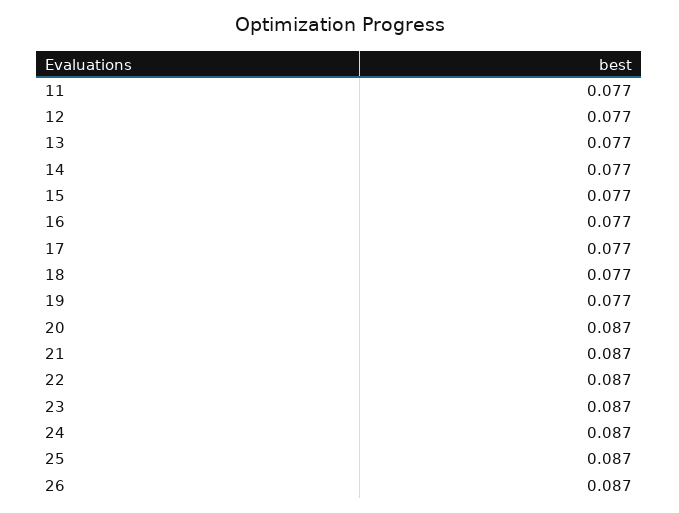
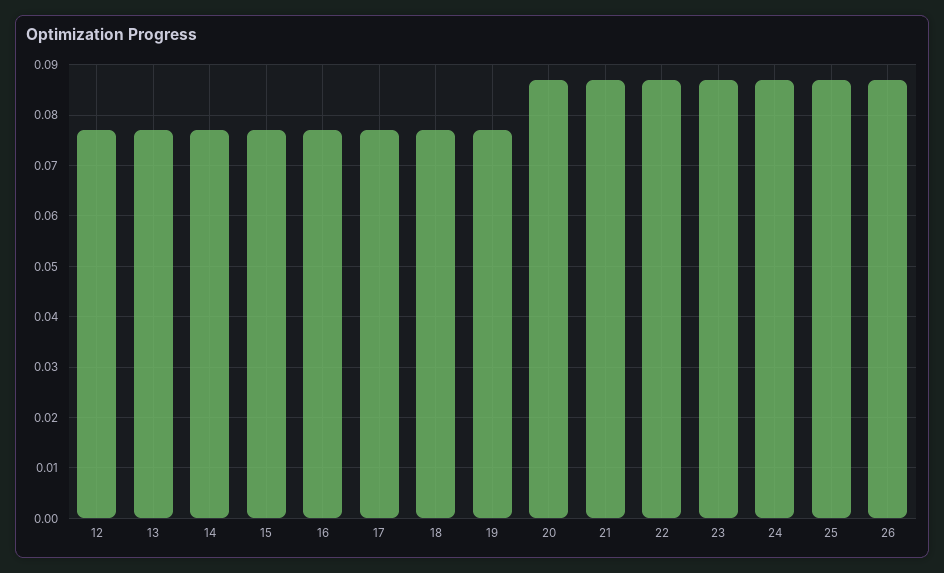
11: 0.077 -> none

